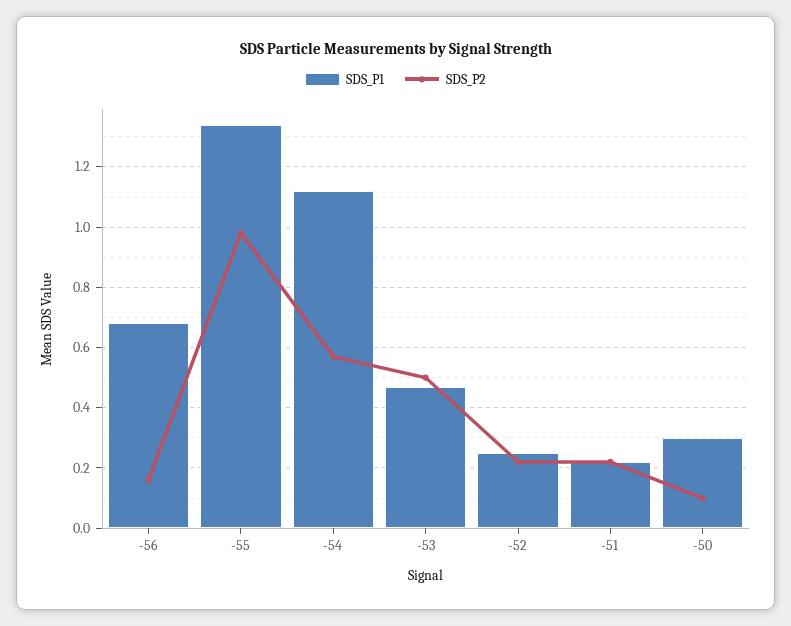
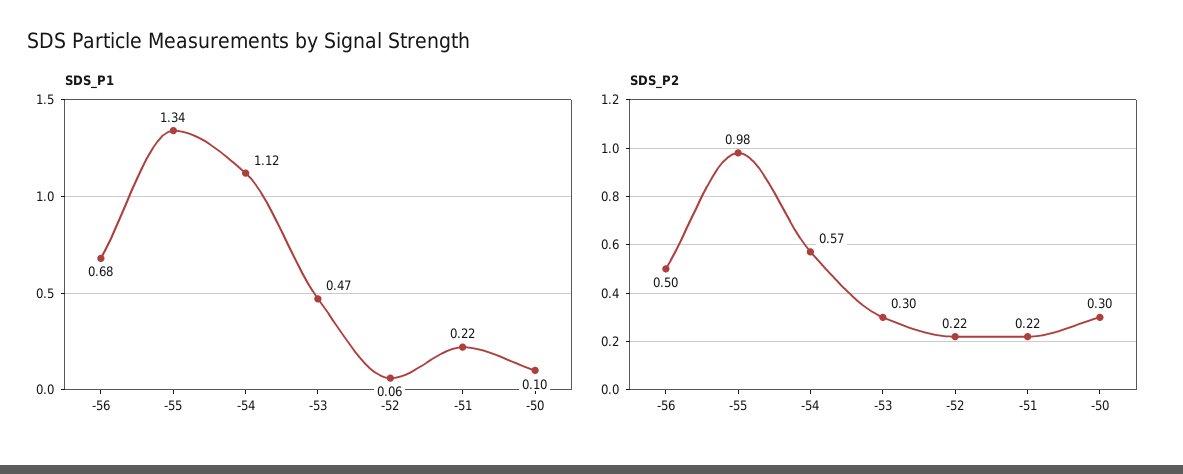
SDS_P2, -56: 0.15 -> 0.5
SDS_P2, -53: 0.5 -> 0.3
SDS_P1, -52: 0.25 -> 0.06
SDS_P1, -50: 0.3 -> 0.1
SDS_P2, -50: 0.1 -> 0.3

